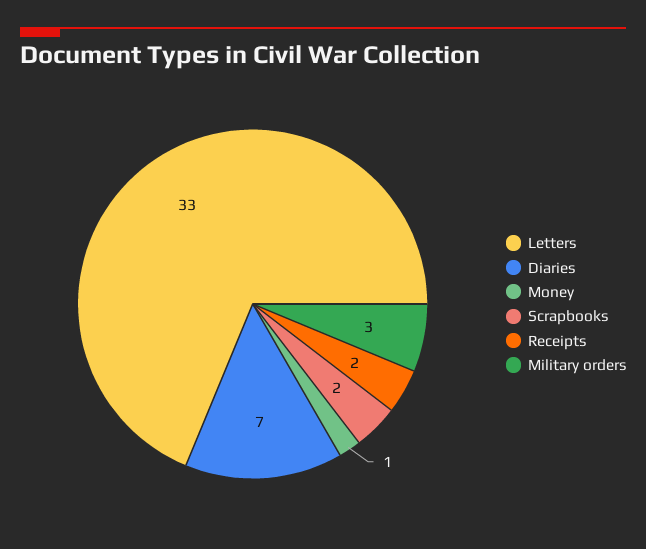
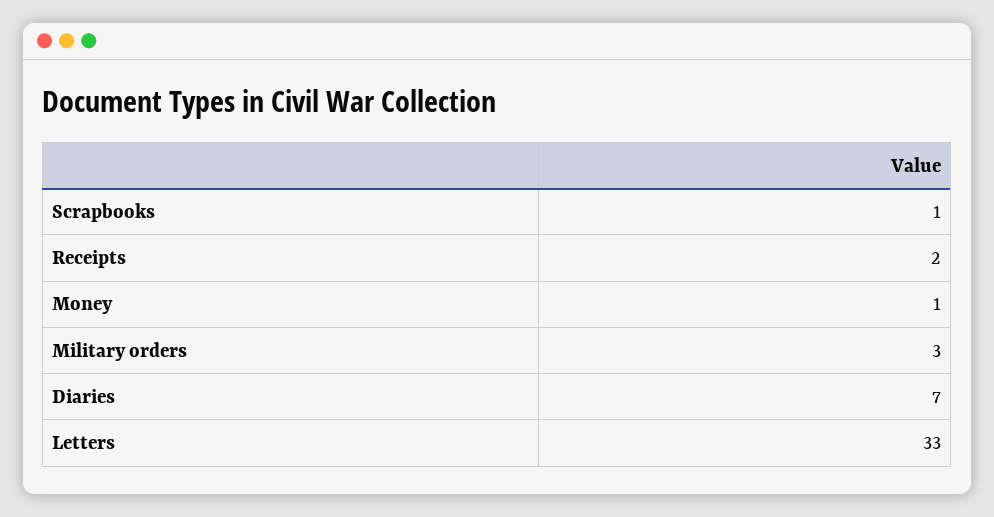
Scrapbooks: 2 -> 1

